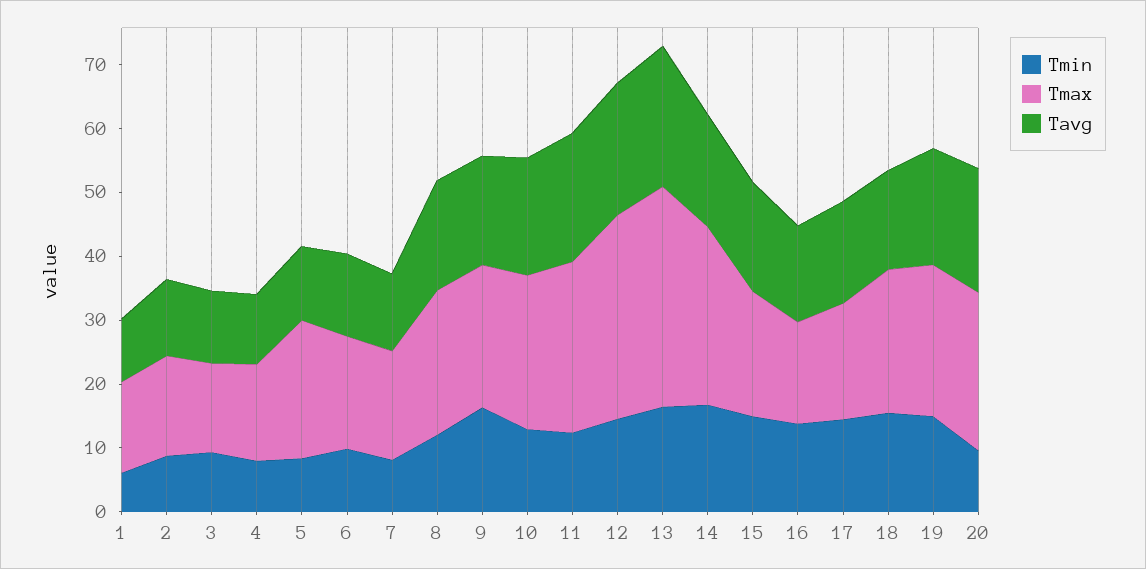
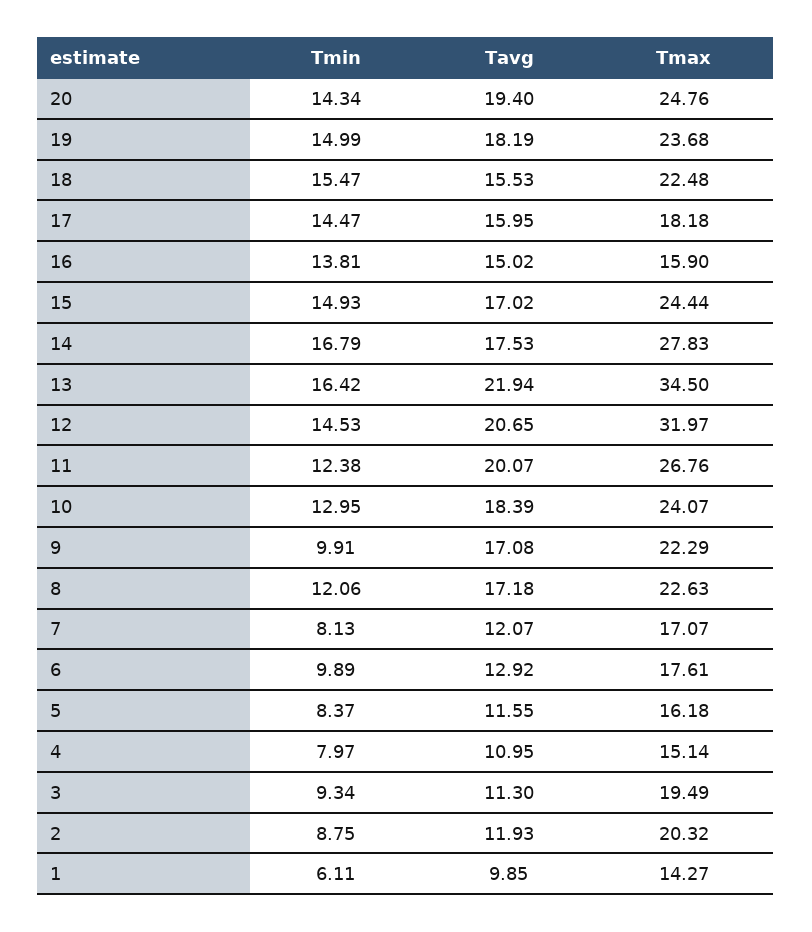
Tmax, 2: 16 -> 20.32
Tmax, 3: 14 -> 19.49
Tmax, 5: 22 -> 16.18
Tmin, 9: 16 -> 9.91
Tmax, 15: 20 -> 24.44
Tmin, 20: 10 -> 14.34

